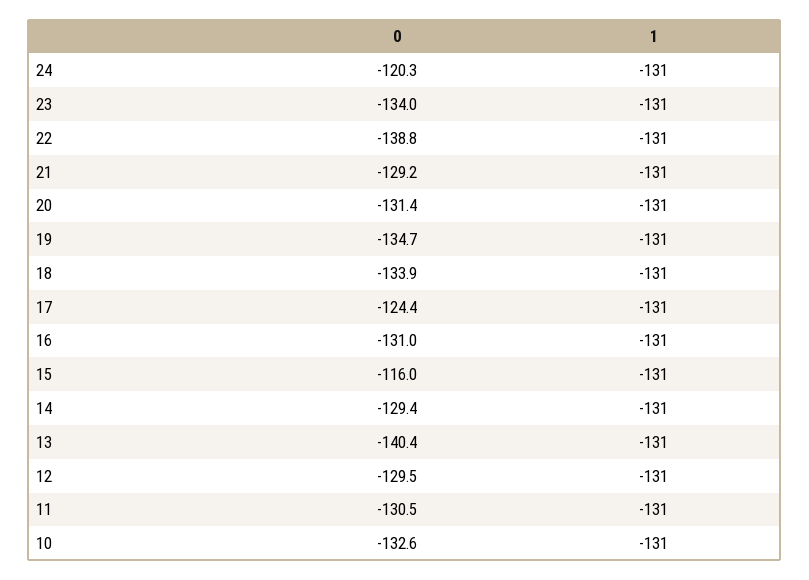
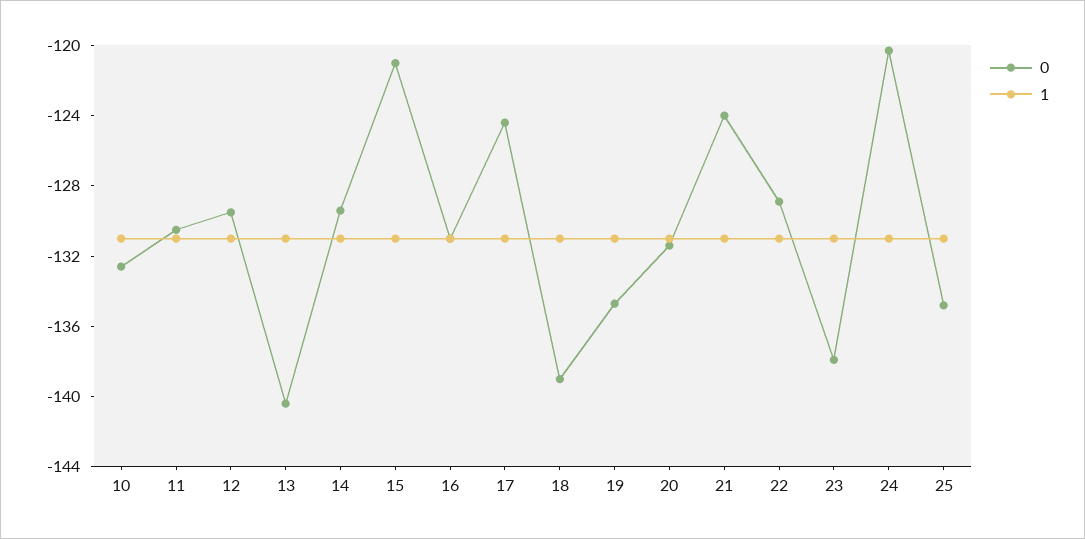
0, 23: -134 -> -138
0, 22: -138.8 -> -129
0, 21: -129.2 -> -124
0, 18: -133.9 -> -139
0, 15: -116 -> -121
0, 25: none -> -135
1, 25: none -> -131

